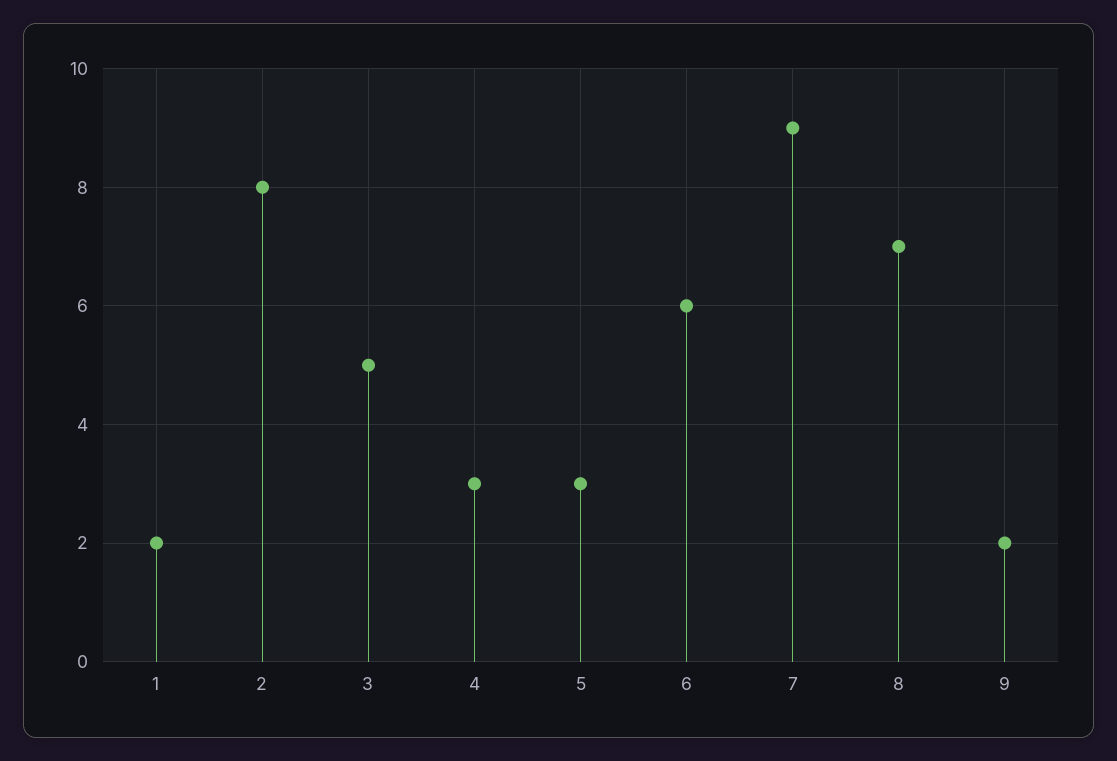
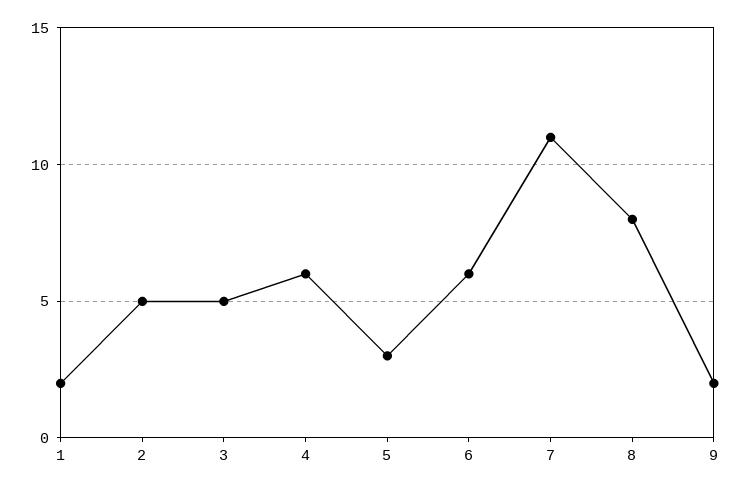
2: 8 -> 5
4: 3 -> 6
7: 9 -> 11
8: 7 -> 8

